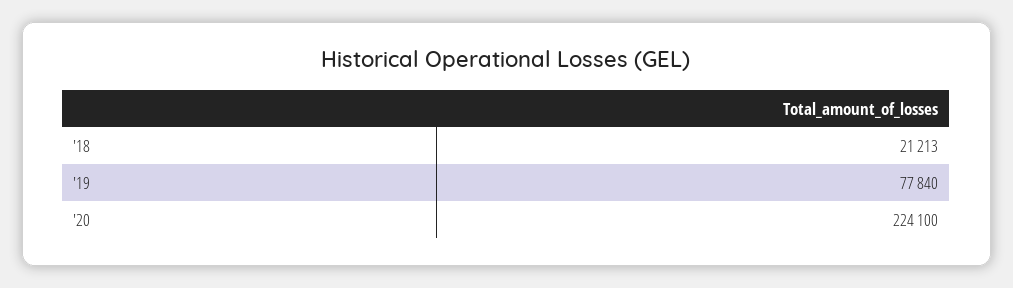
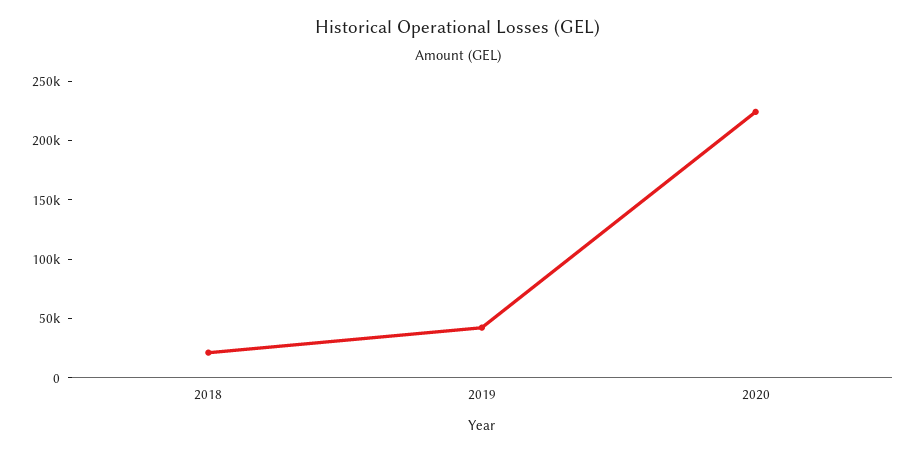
'19: 77840 -> 40000

